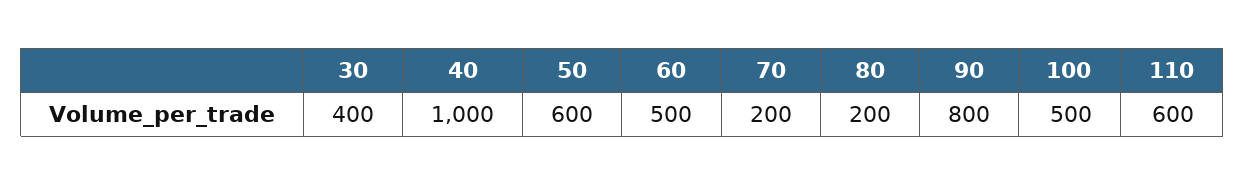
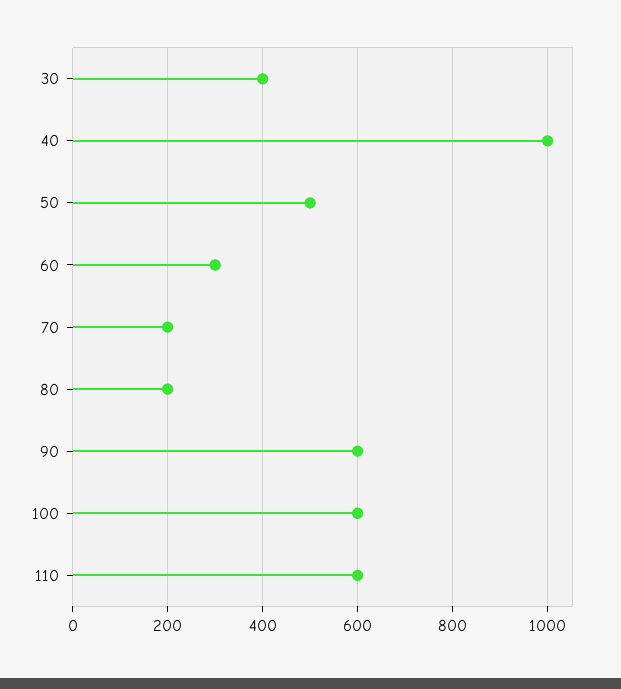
50: 600 -> 500
60: 500 -> 300
90: 800 -> 600
100: 500 -> 600

